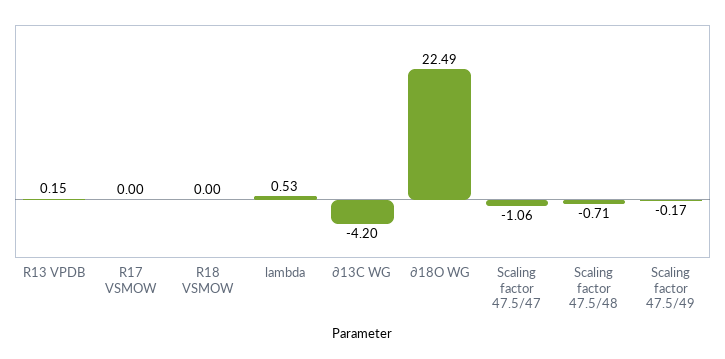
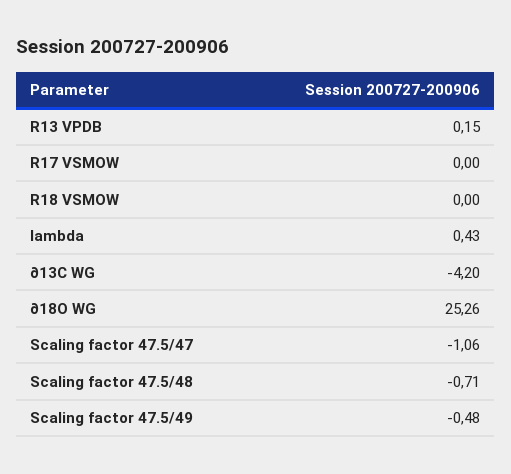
lambda: 0.53 -> 0.43
∂18O WG: 22.49 -> 25.26
Scaling factor 47.5/49: -0.17 -> -0.48

